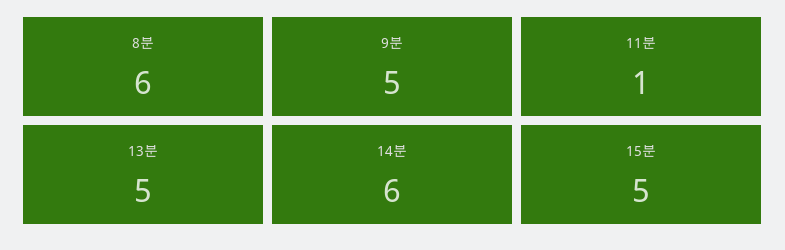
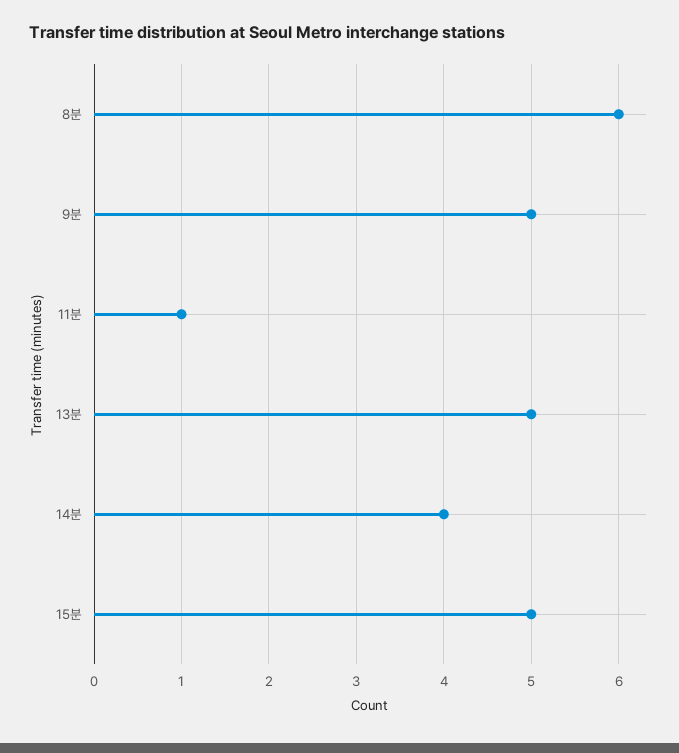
14분: 6 -> 4

